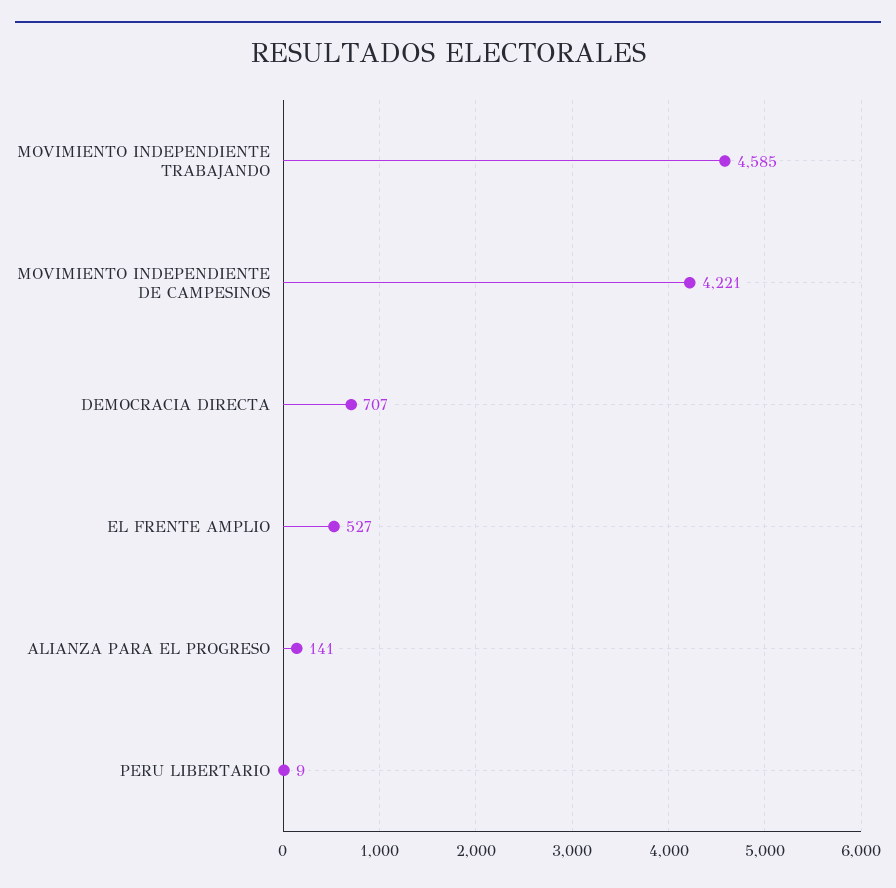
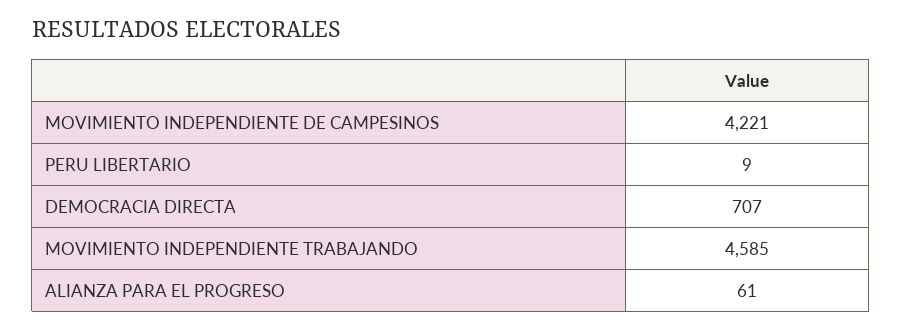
EL FRENTE AMPLIO: 527 -> none
ALIANZA PARA EL PROGRESO: 141 -> 61

